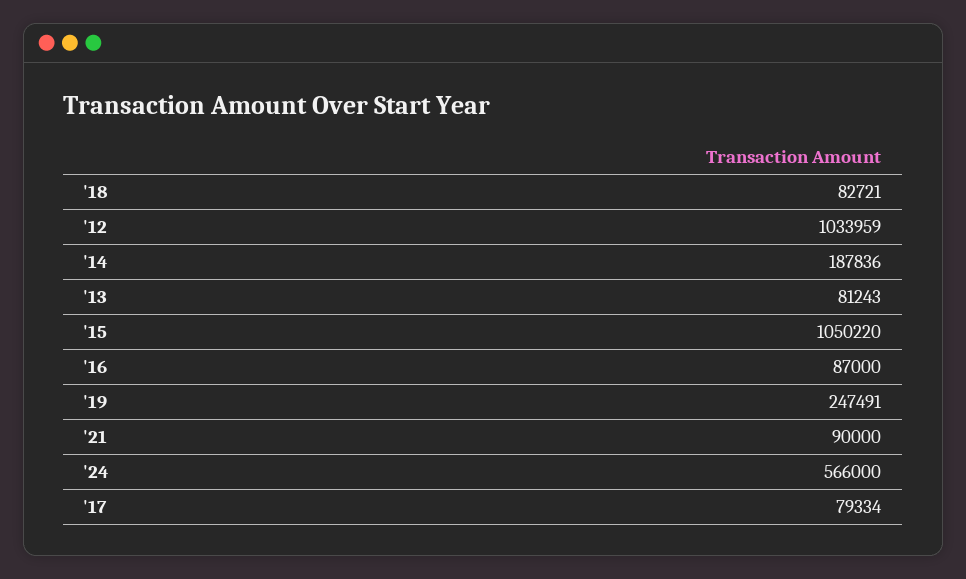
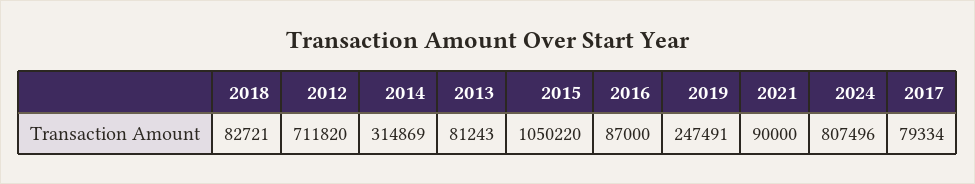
'12: 1033959 -> 711820
'14: 187836 -> 314869
'24: 566000 -> 807496

